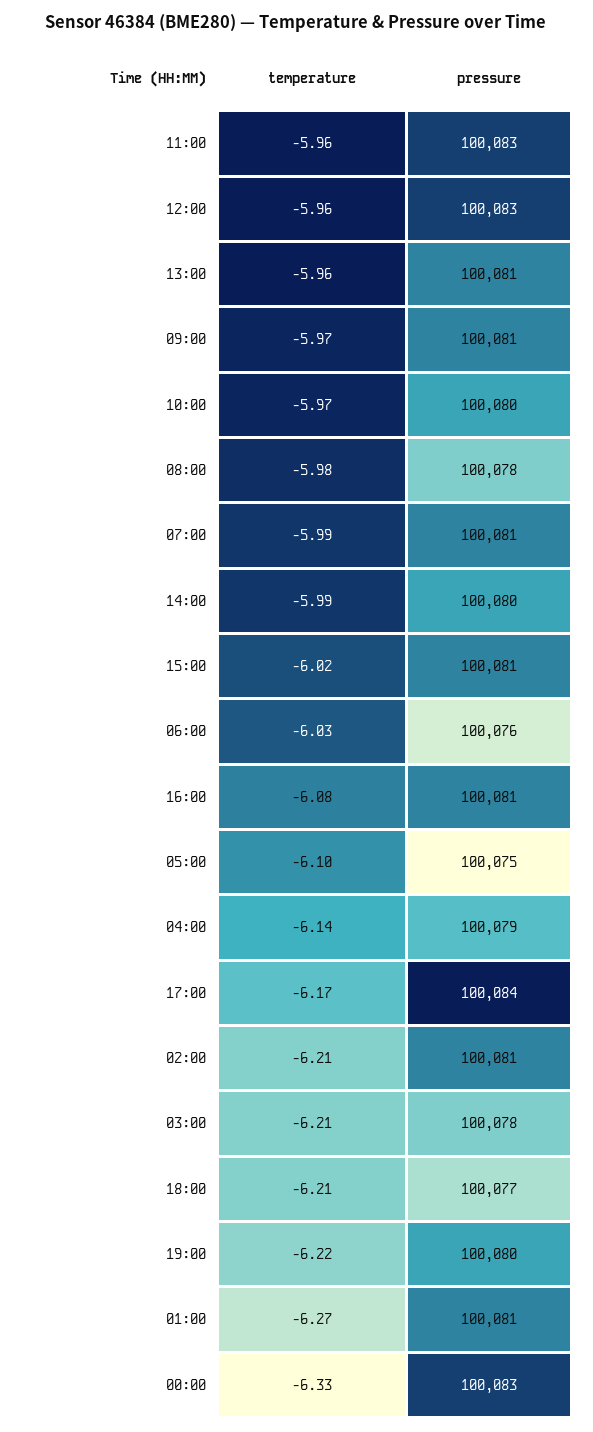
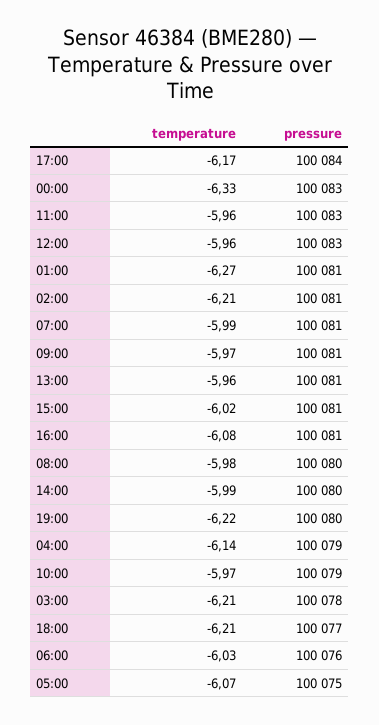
pressure, 10:00: 100080 -> 100079
pressure, 08:00: 100078 -> 100080
temperature, 05:00: -6.1 -> -6.07

